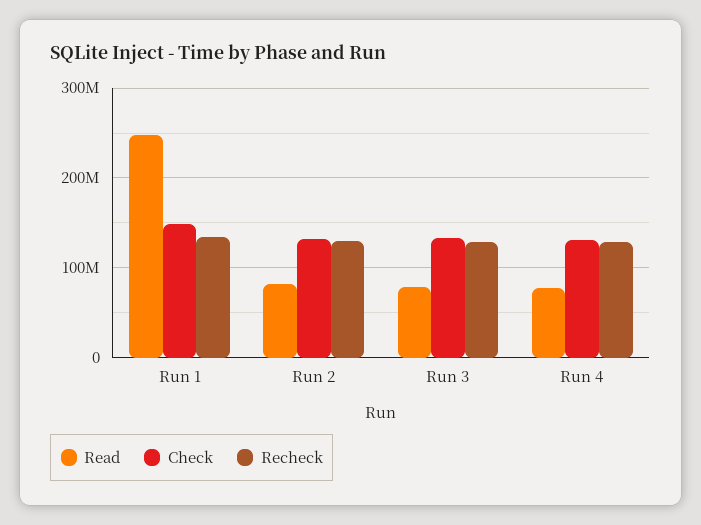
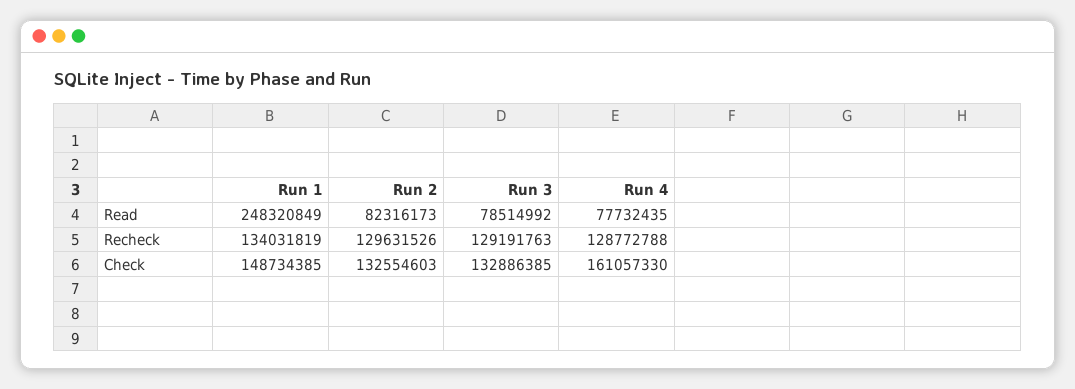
Check, Run 4: 130000000 -> 161057330

